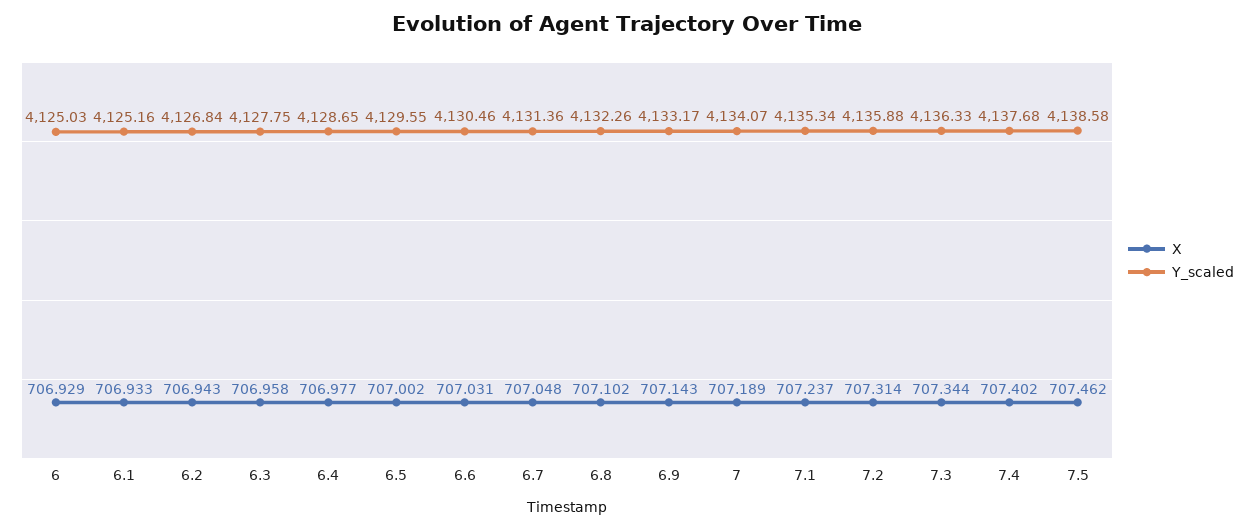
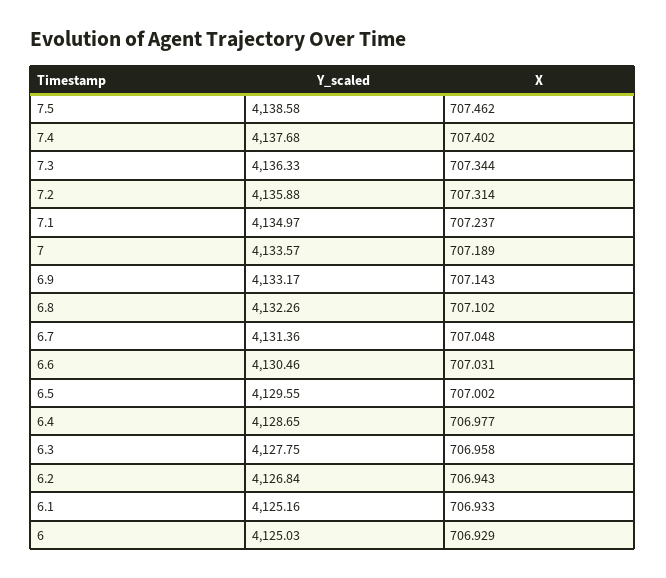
Y_scaled, 7: 4134.07 -> 4133.57
Y_scaled, 7.1: 4135.34 -> 4134.97

